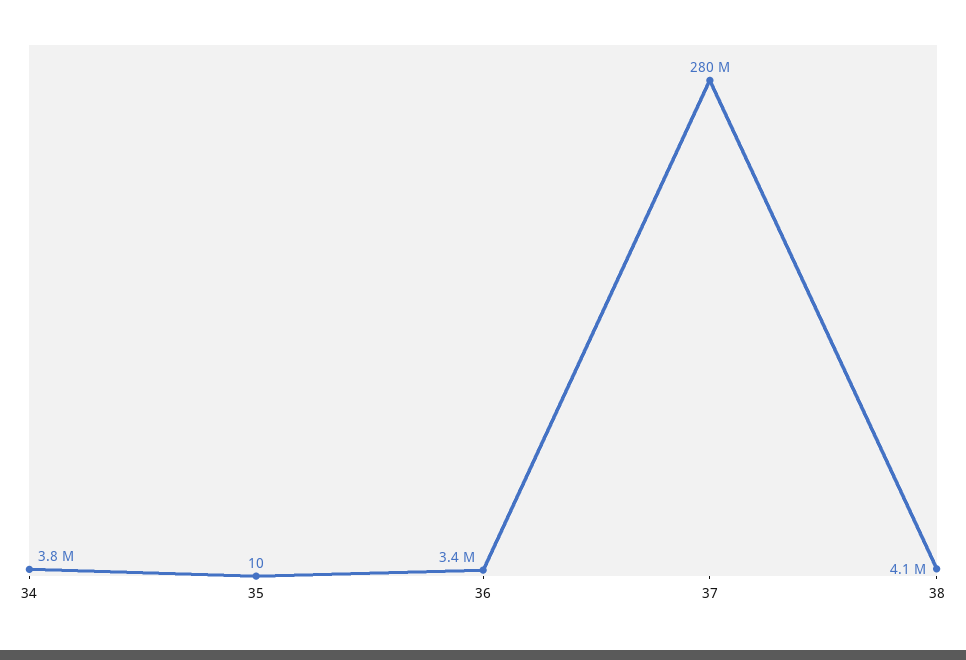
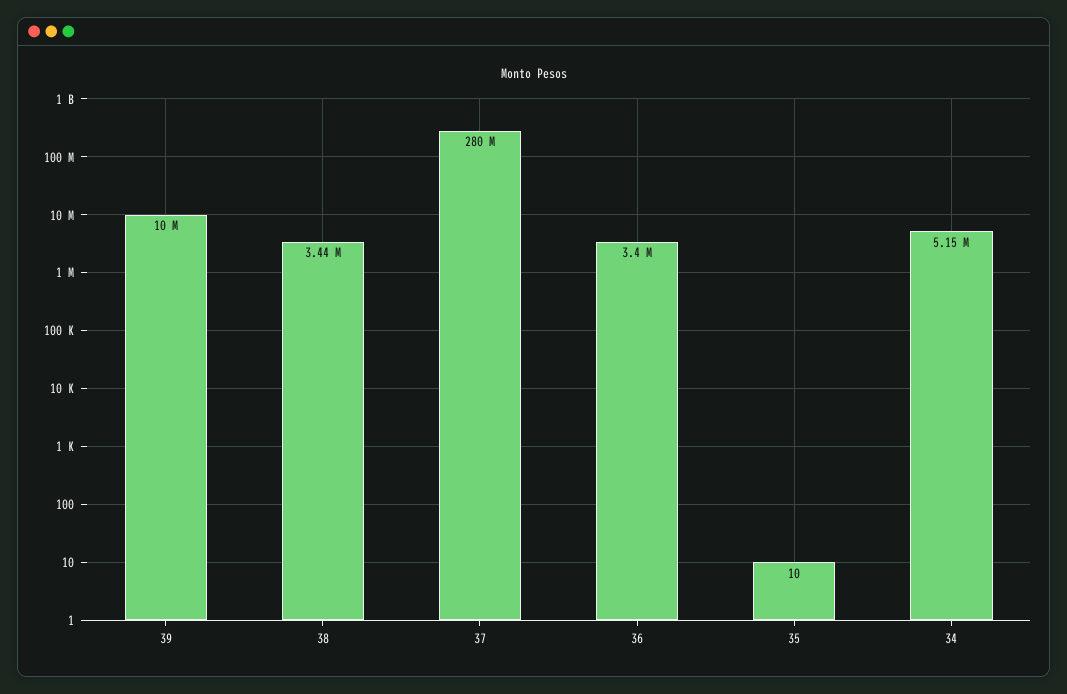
34: 3800000 -> 5150000
38: 4100000 -> 3440000
39: none -> 10000000

